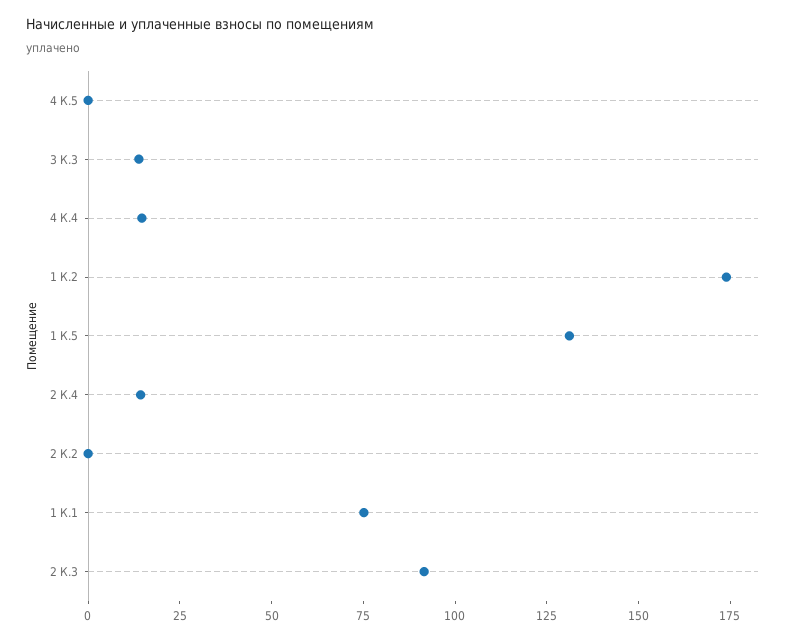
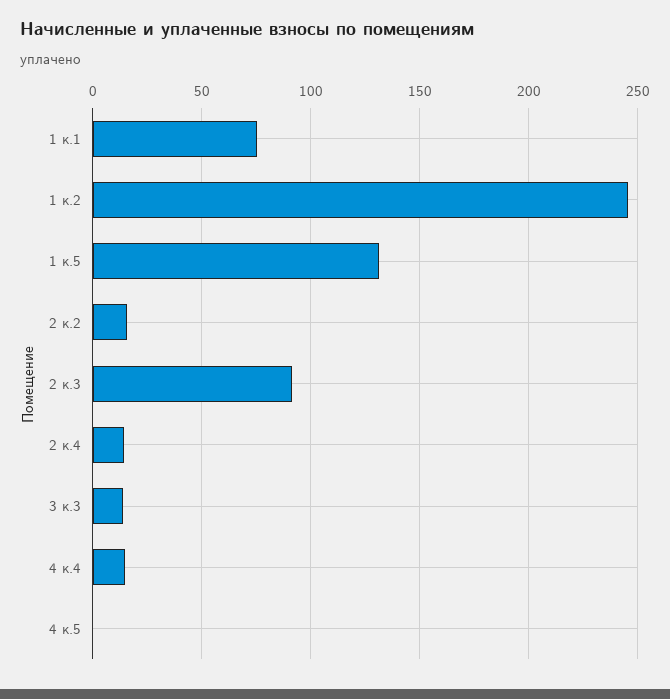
1 К.2: 175 -> 245
2 К.2: 0 -> 15

